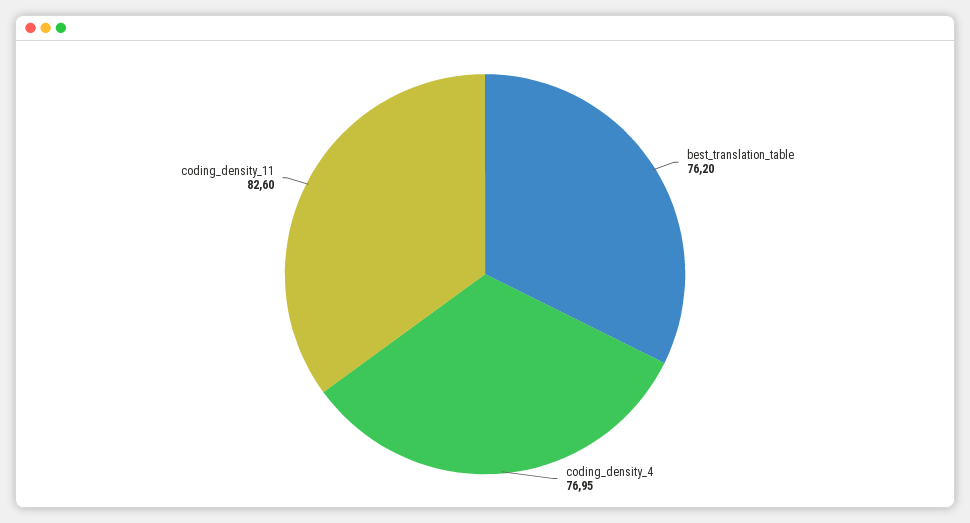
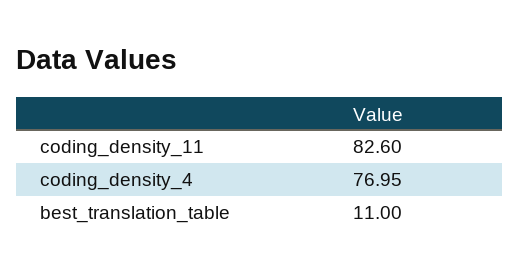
best_translation_table: 76.2 -> 11

